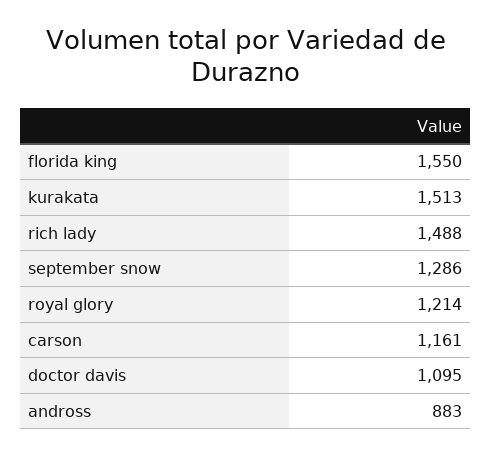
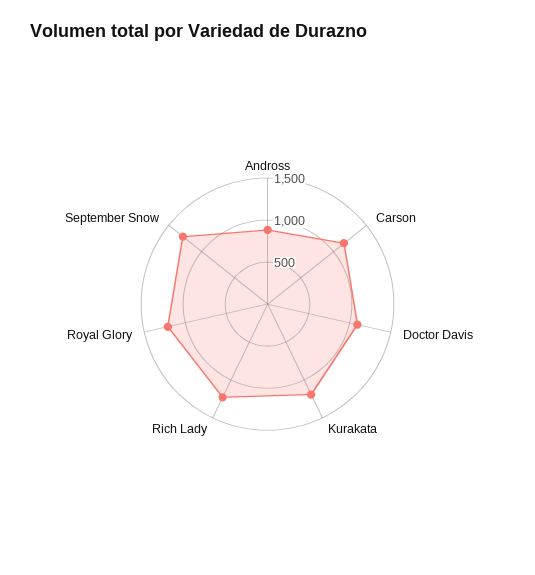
florida king: 1550 -> none
kurakata: 1513 -> 1200
rich lady: 1488 -> 1200

